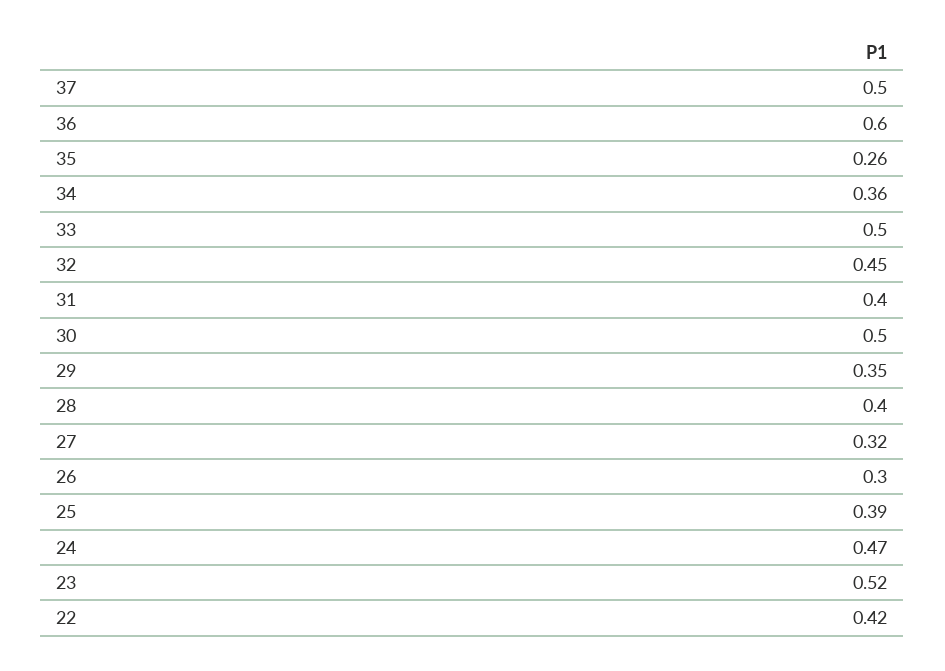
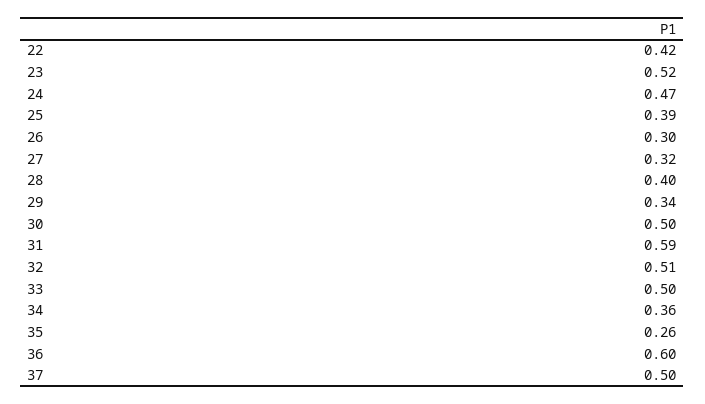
32: 0.45 -> 0.51
31: 0.4 -> 0.59
29: 0.35 -> 0.34

